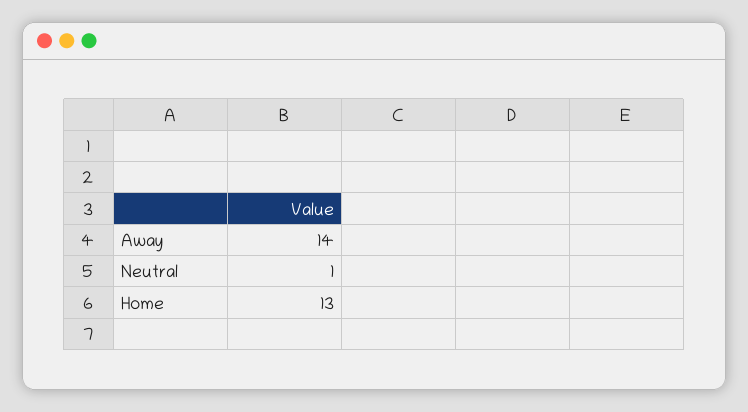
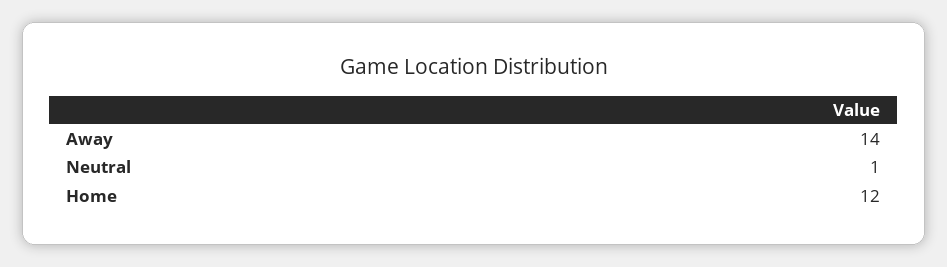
Home: 13 -> 12

